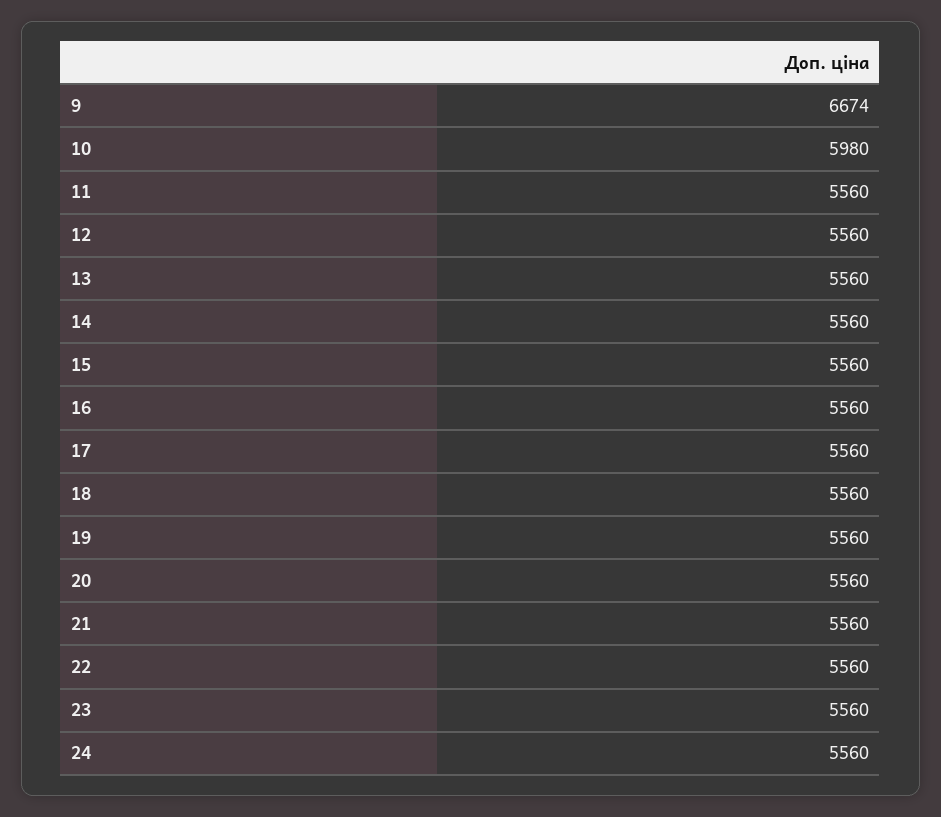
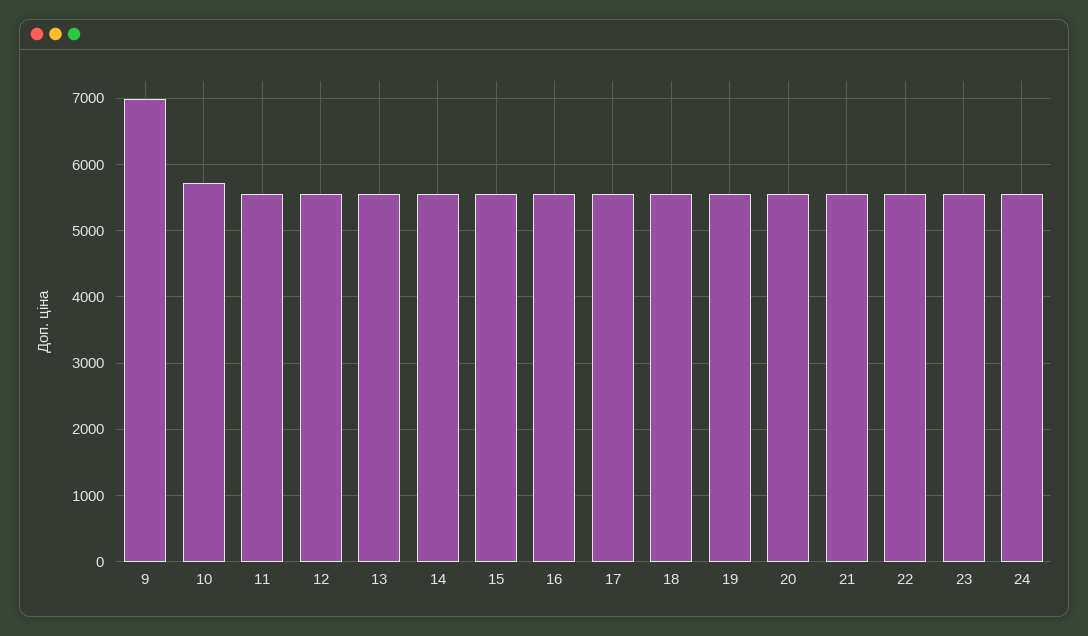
9: 6674 -> 7000
10: 5980 -> 5700

